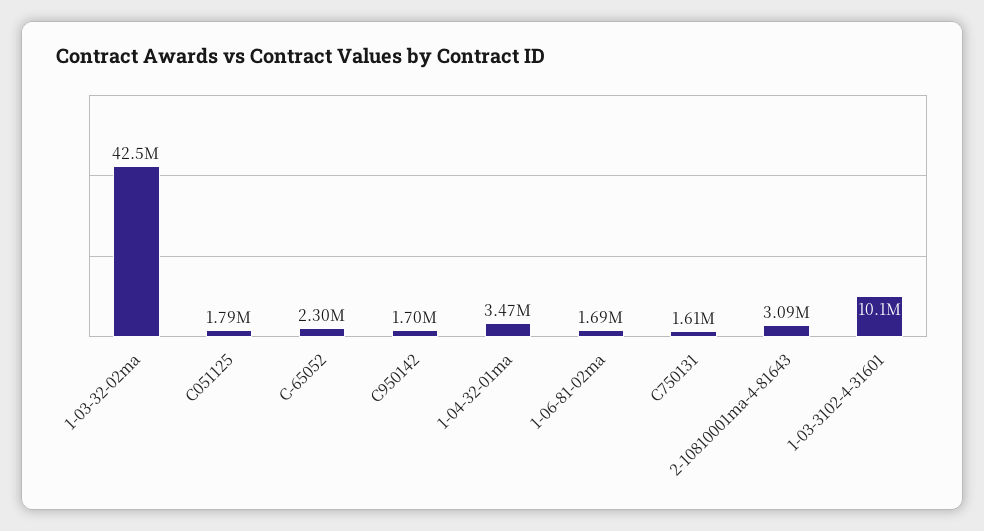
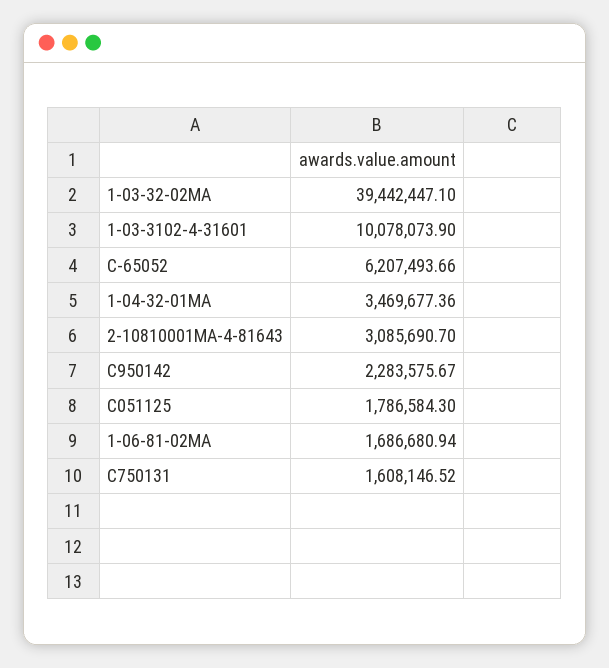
1-03-32-02ma: 42500000 -> 39442447.1
C-65052: 2300000 -> 6207493.66
C950142: 1700000 -> 2283575.67

